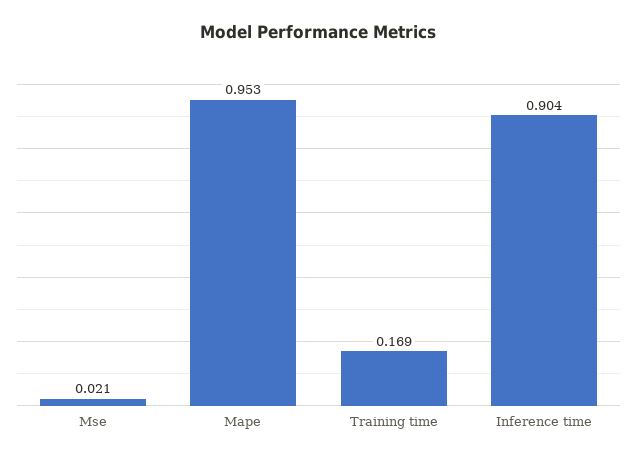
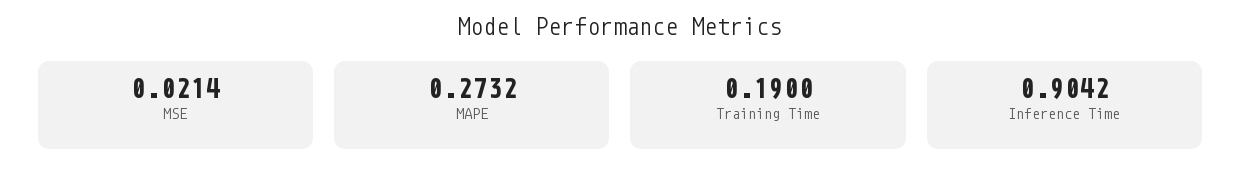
Mape: 0.953 -> 0.2732
Training time: 0.169 -> 0.19

